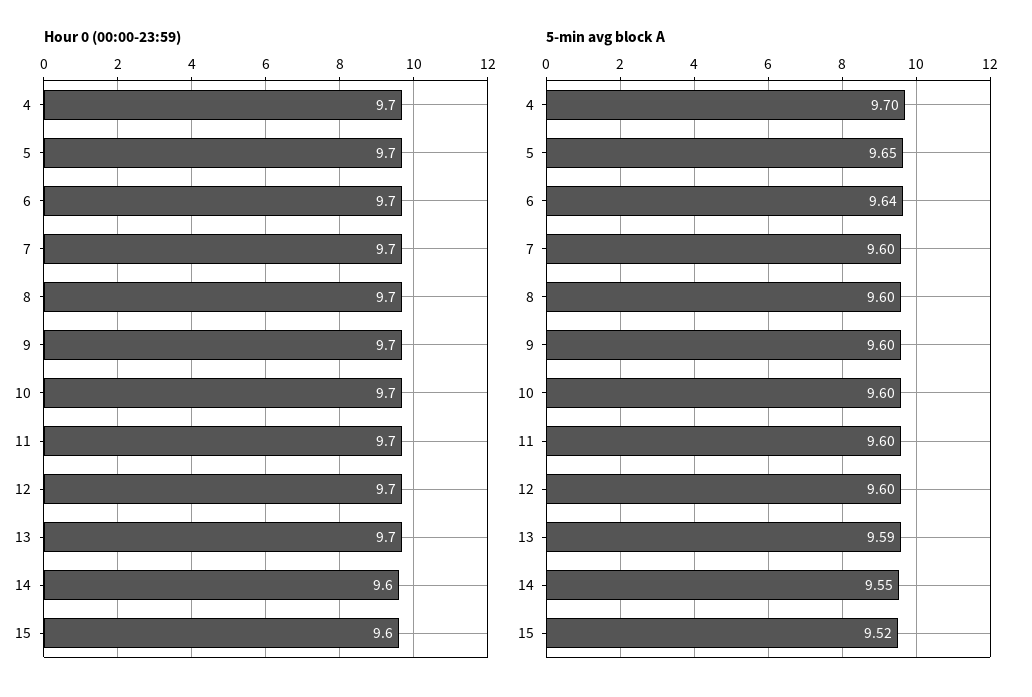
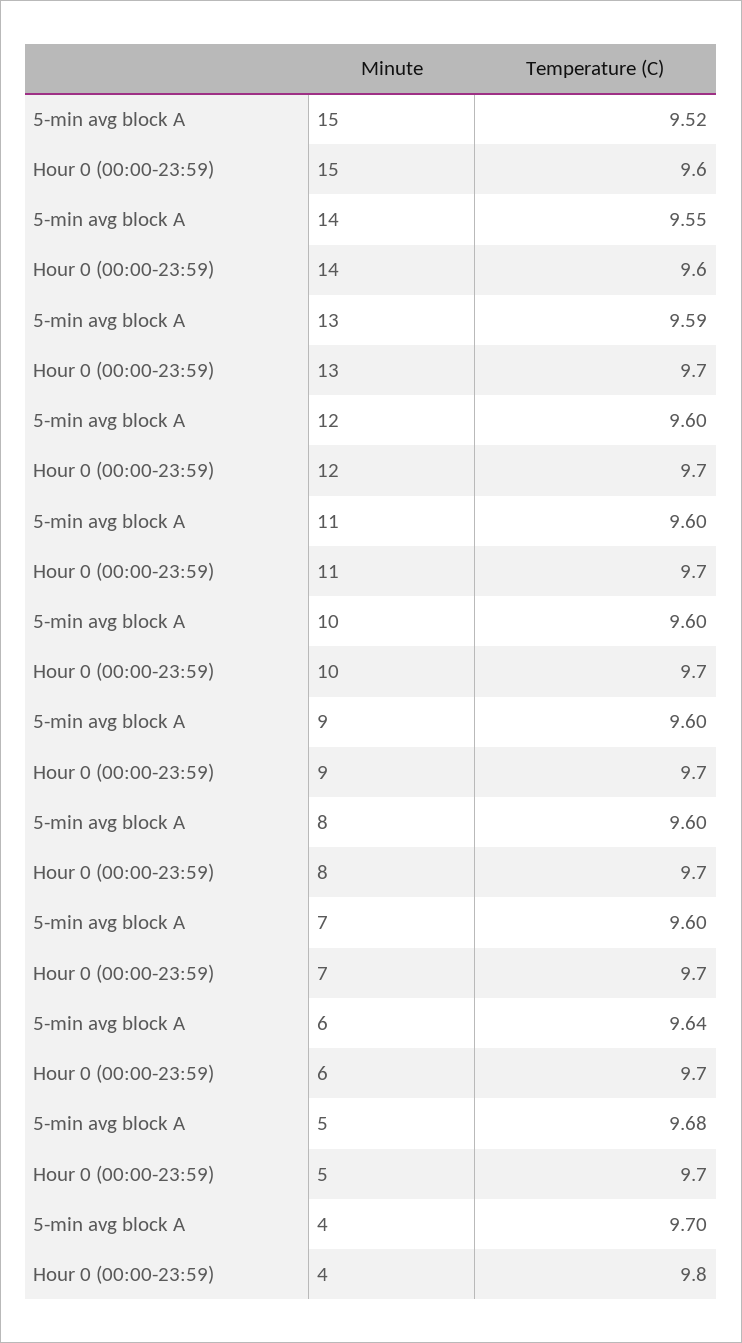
Hour 0 (00:00-23:59), 4: 9.7 -> 9.8
5-min avg block A, 5: 9.65 -> 9.68

